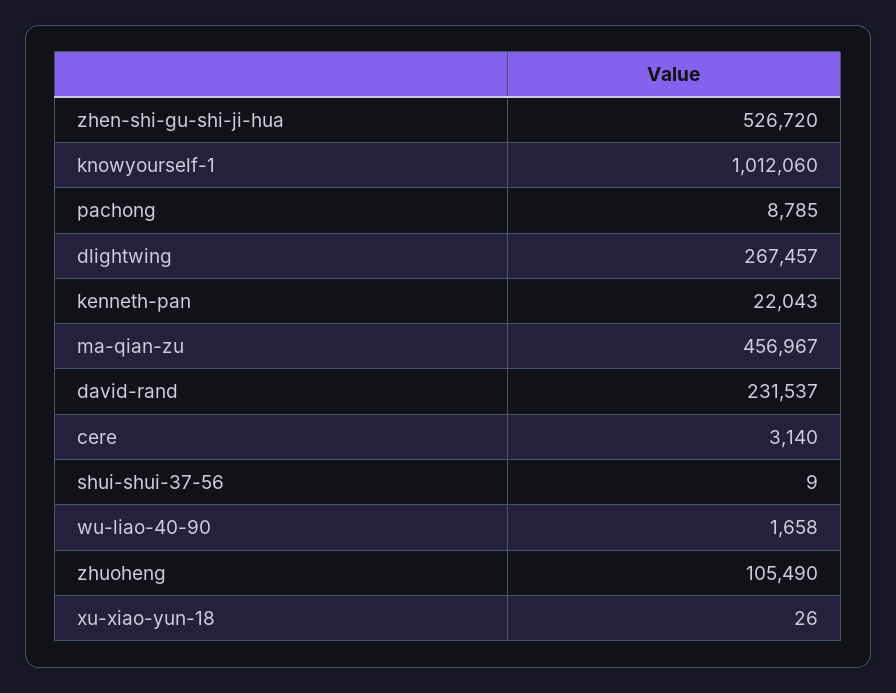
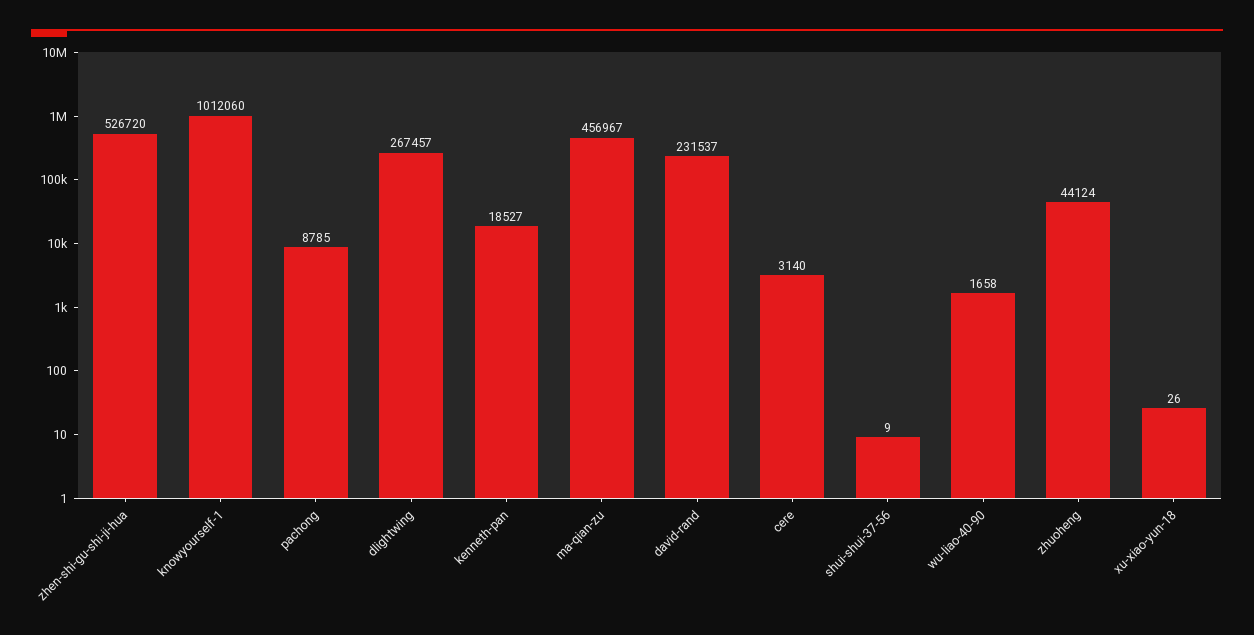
kenneth-pan: 22043 -> 18527
zhuoheng: 105490 -> 44124

